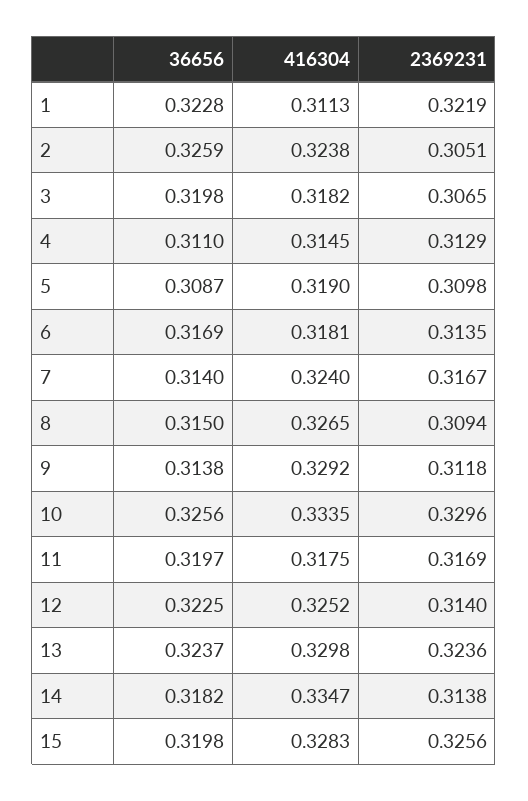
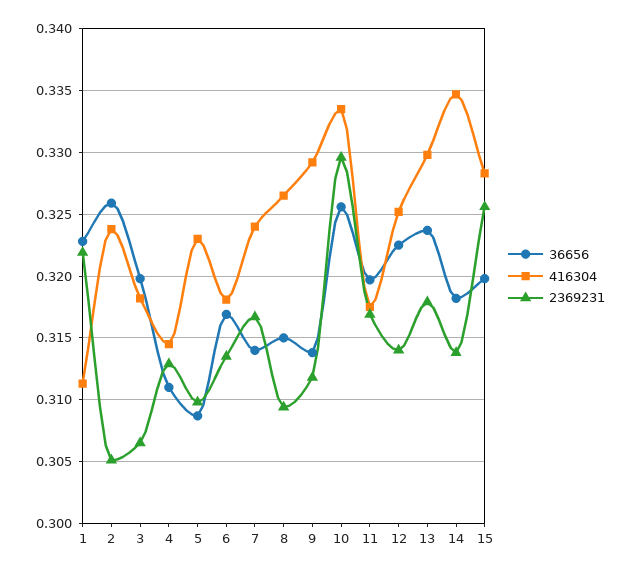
416304, 5: 0.319 -> 0.323
2369231, 13: 0.3236 -> 0.318

